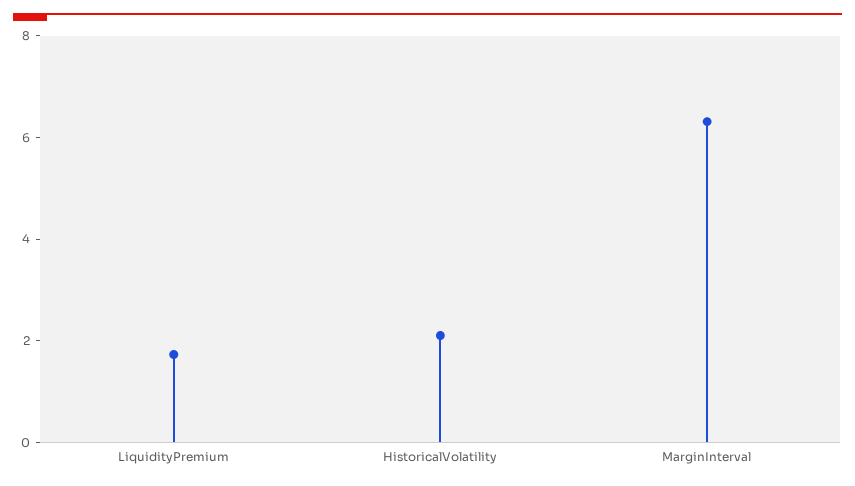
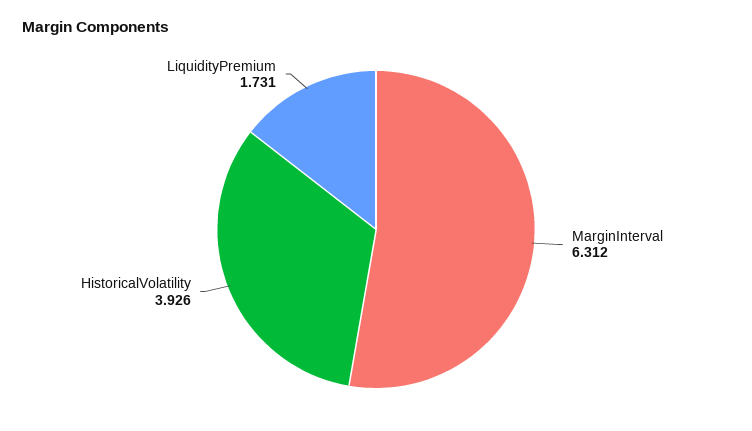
HistoricalVolatility: 2 -> 3.926

